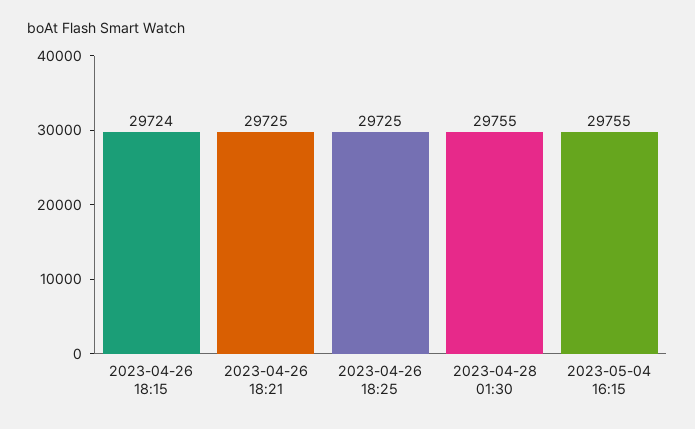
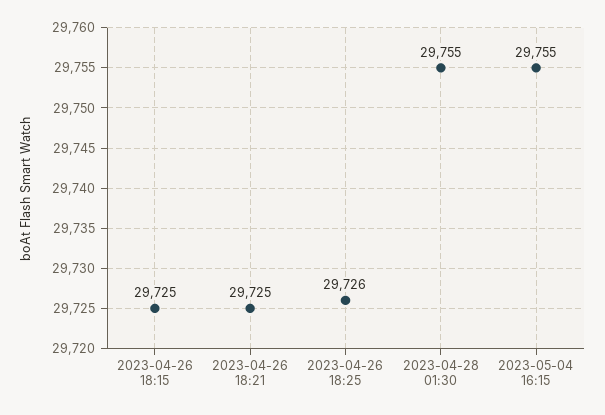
2023-04-26 18:15: 29724 -> 29725
2023-04-26 18:25: 29725 -> 29726

